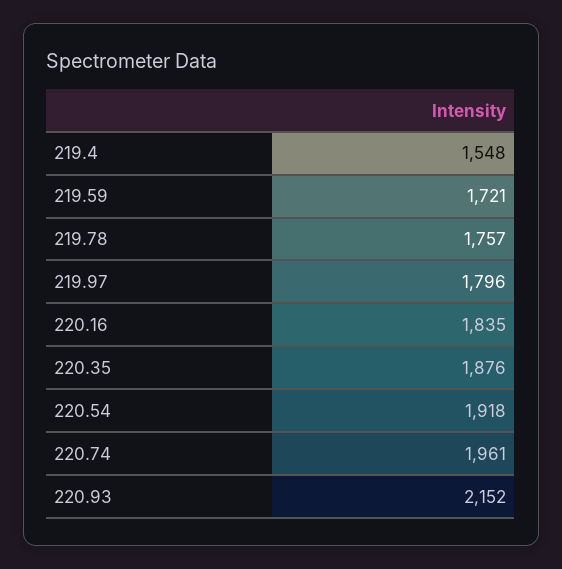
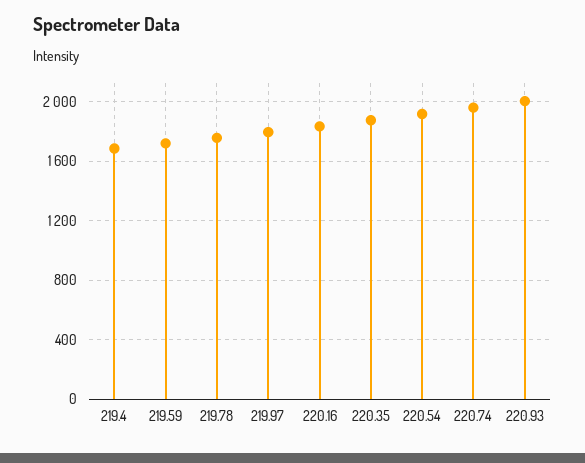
219.4: 1548 -> 1700
220.93: 2152 -> 2000

